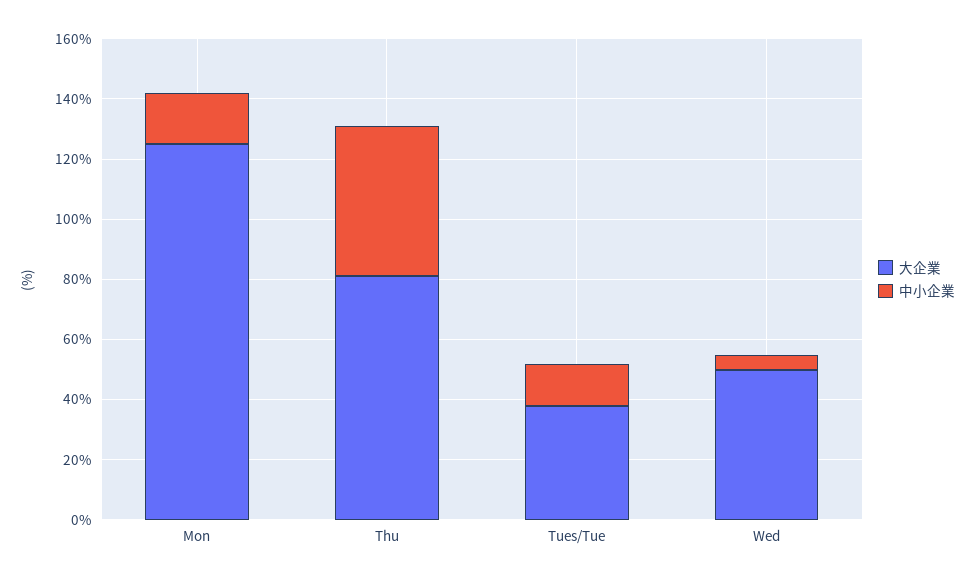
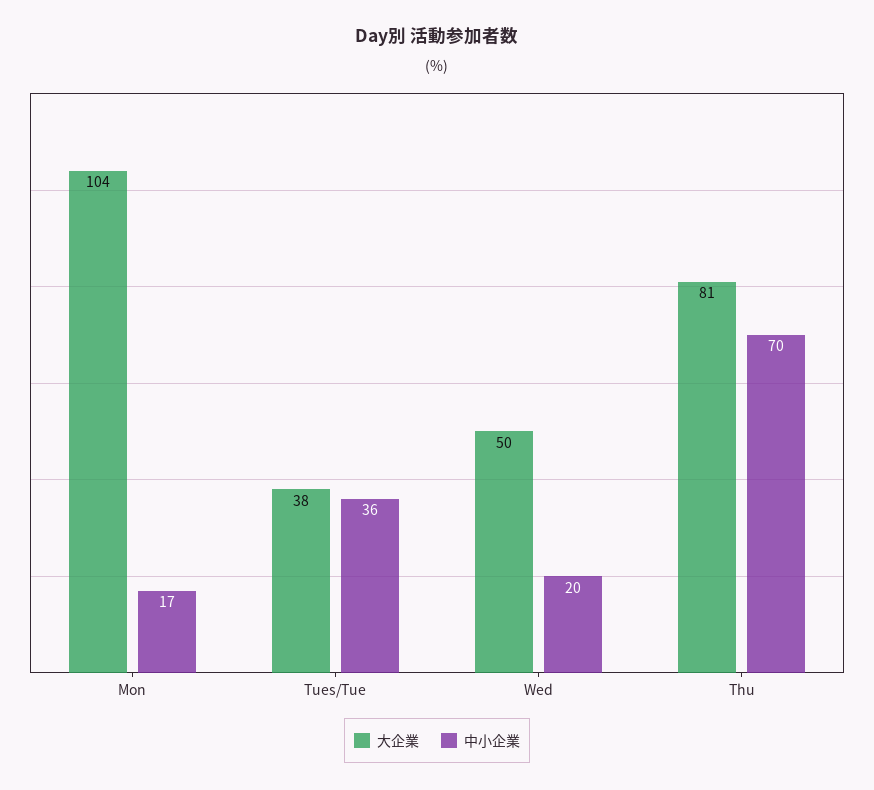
大企業, Mon: 125 -> 104
中小企業, Thu: 50 -> 70
中小企業, Tues/Tue: 15 -> 36
中小企業, Wed: 5 -> 20

